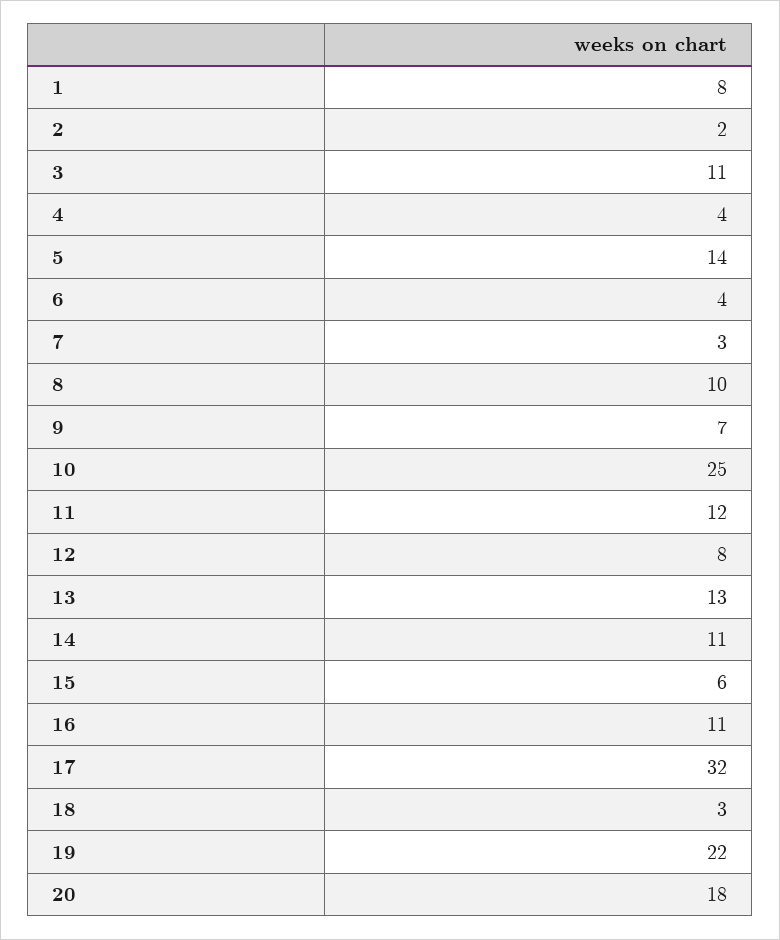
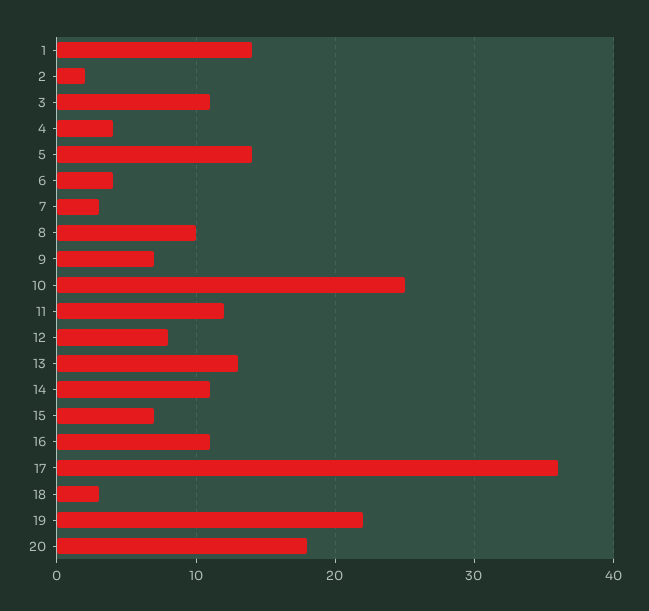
1: 8 -> 14
15: 6 -> 7
17: 32 -> 36

